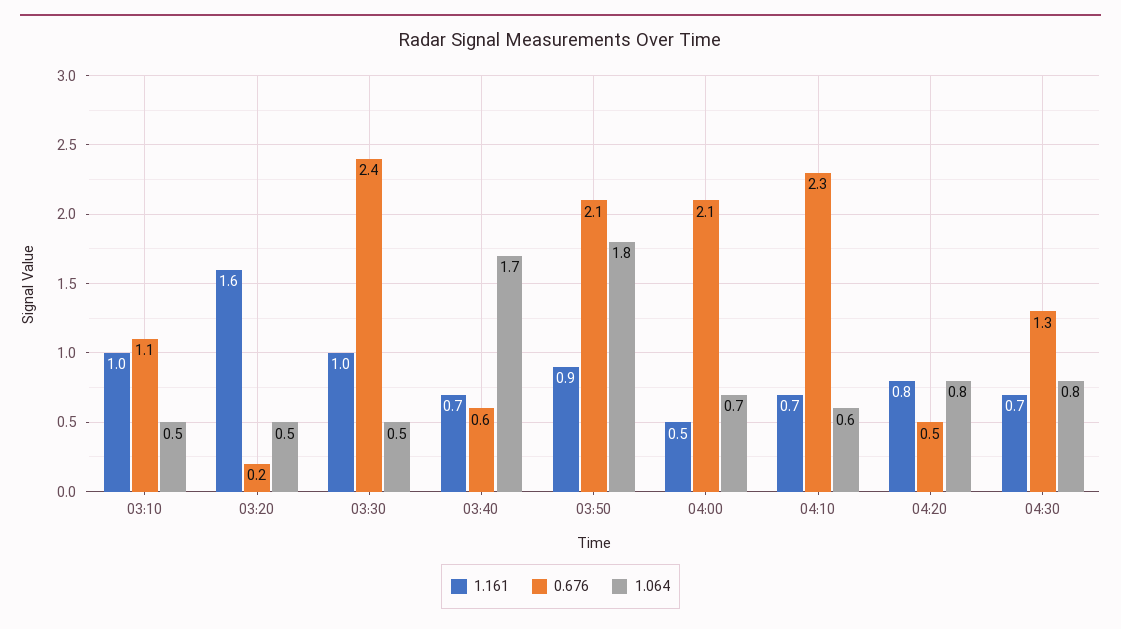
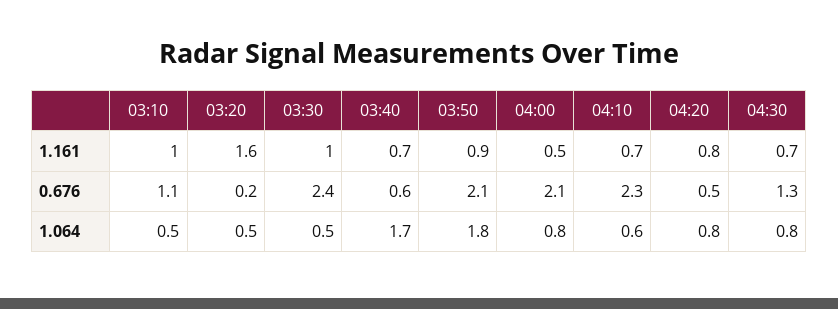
1.064, 04:00: 0.7 -> 0.8

